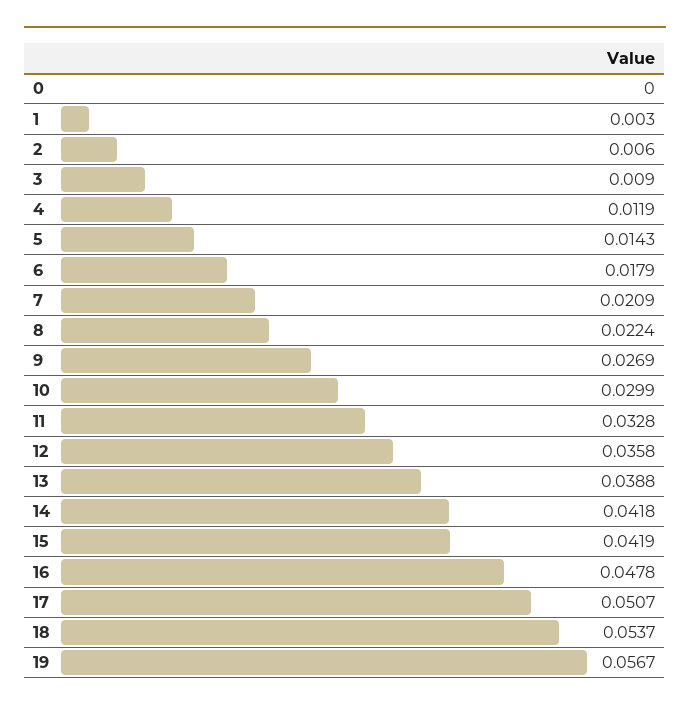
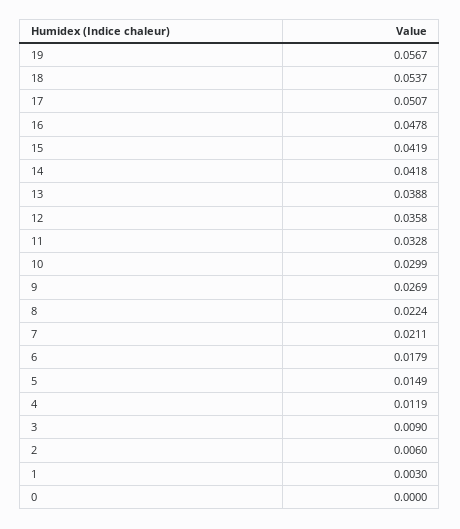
5: 0.0143 -> 0.0149
7: 0.0209 -> 0.0211

